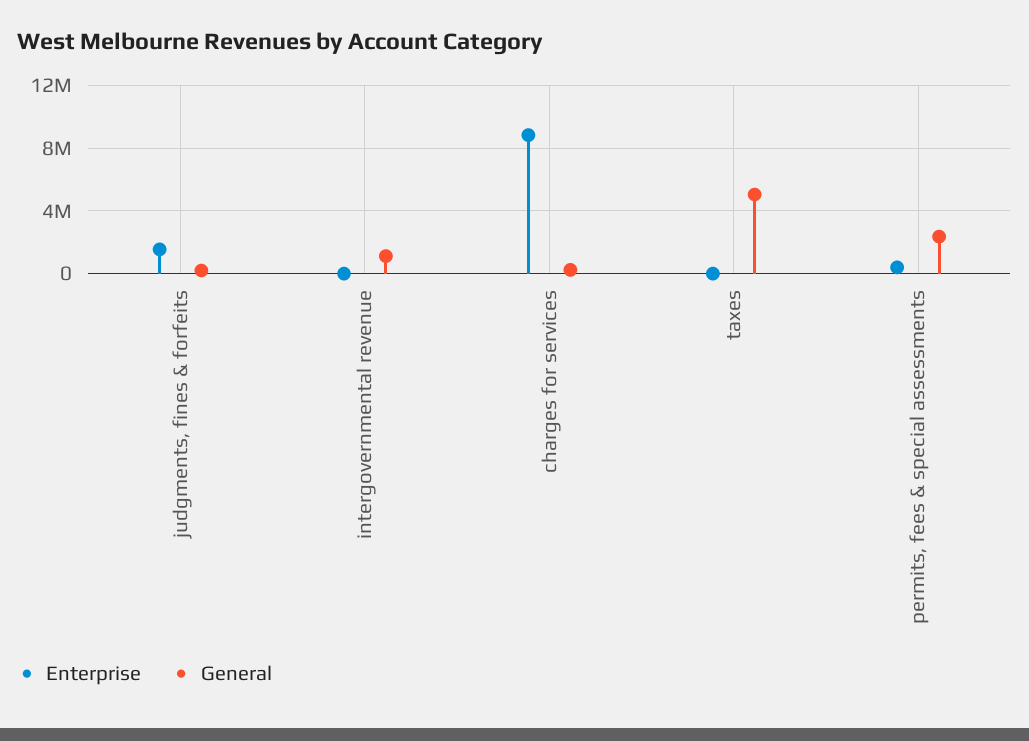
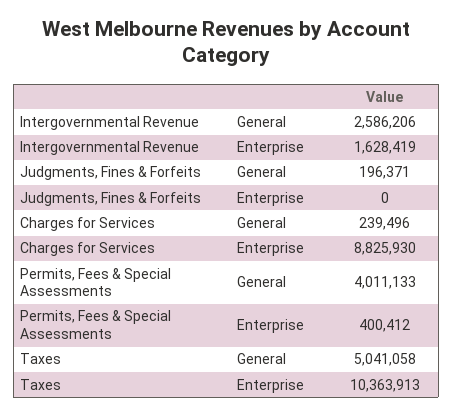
Enterprise, judgments, fines & forfeits: 1500000 -> 0
Enterprise, intergovernmental revenue: 0 -> 1628419
General, intergovernmental revenue: 1000000 -> 2586206
Enterprise, taxes: 0 -> 10363913
General, permits, fees & special assessments: 2500000 -> 4011133

